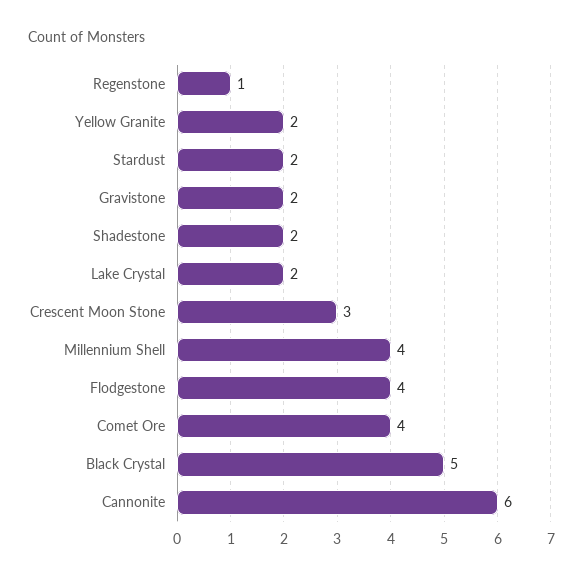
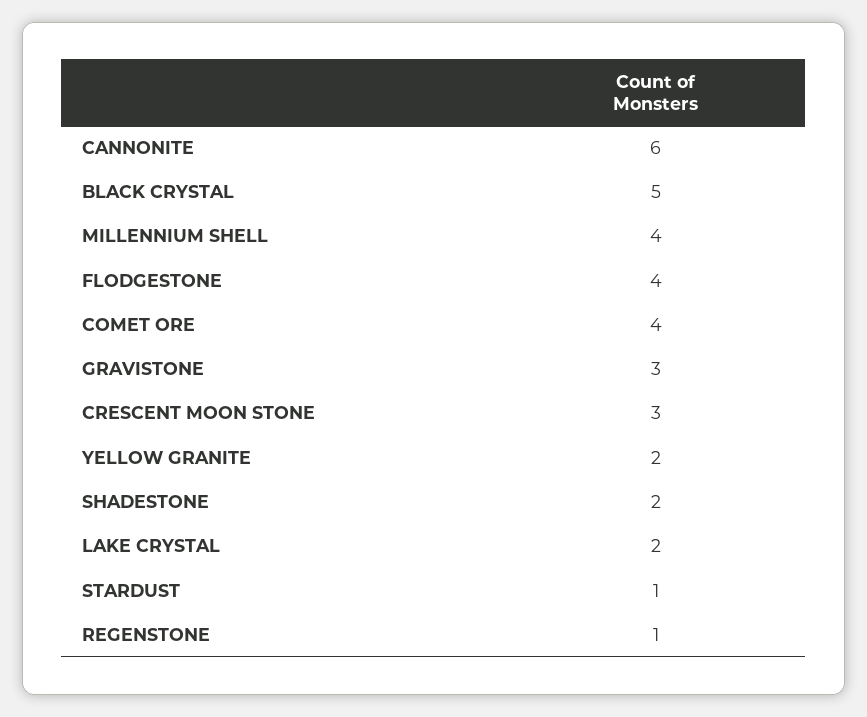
Stardust: 2 -> 1
Gravistone: 2 -> 3

